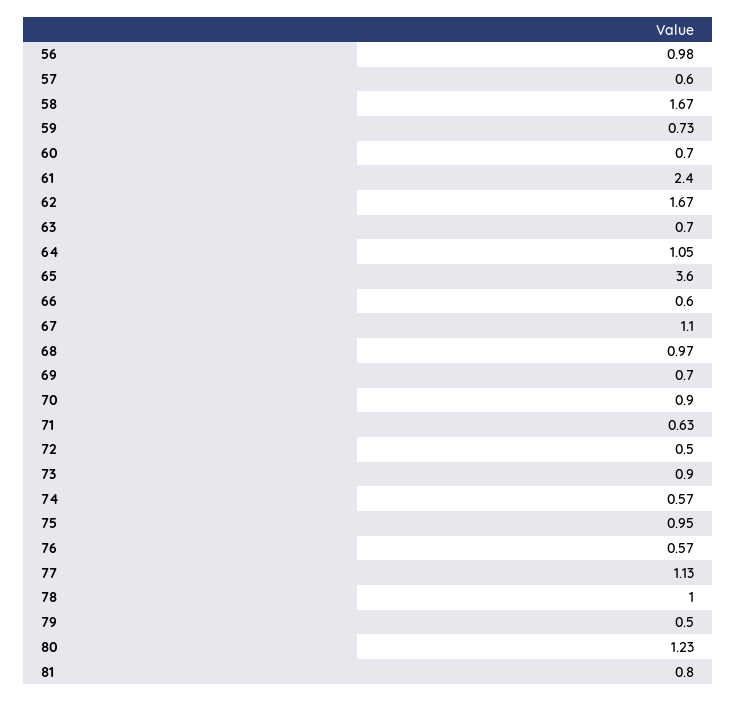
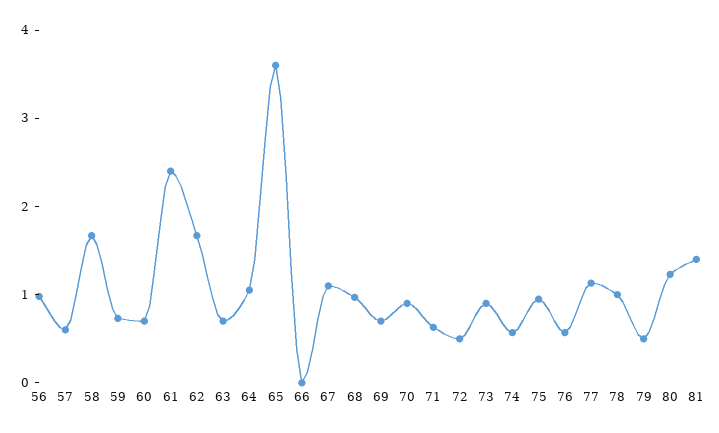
66: 0.6 -> 0
81: 0.8 -> 1.4

